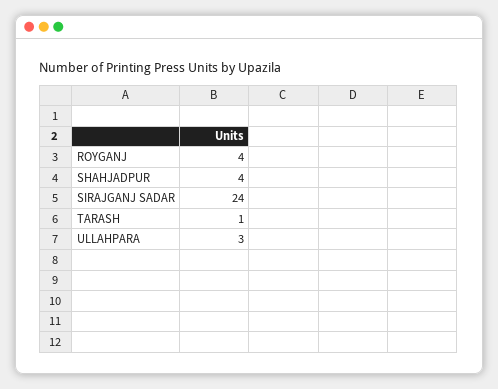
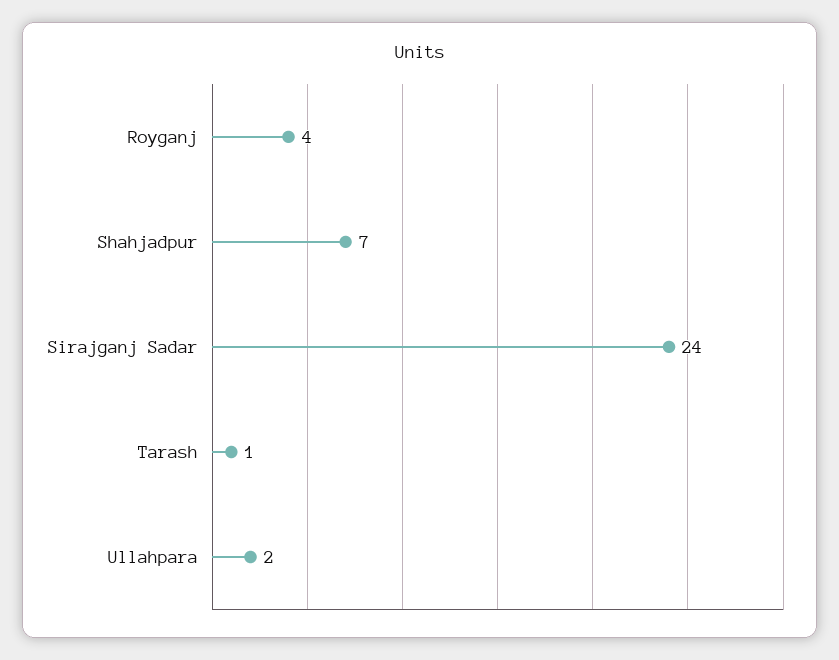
SHAHJADPUR: 4 -> 7
ULLAHPARA: 3 -> 2

